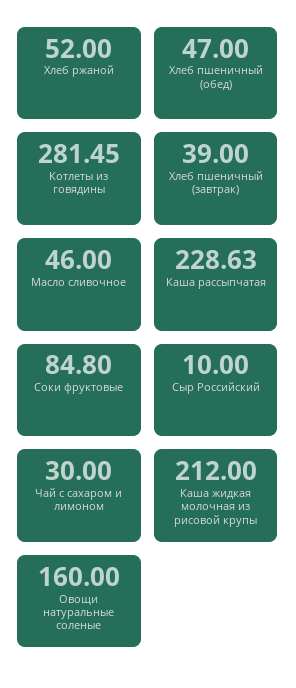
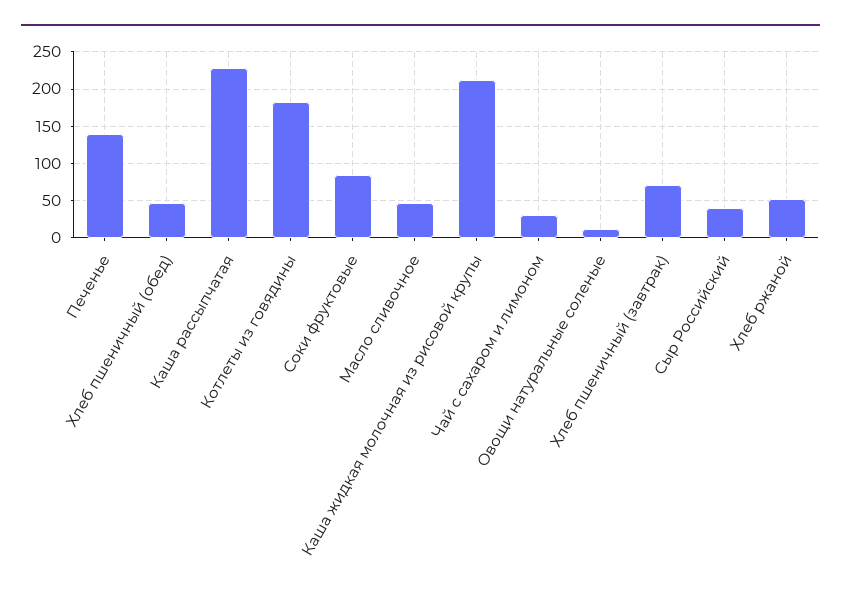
Котлеты из говядины: 281.45 -> 180
Хлеб пшеничный (завтрак): 39 -> 70
Сыр Российский: 10 -> 40
Овощи натуральные соленые: 160 -> 10
Печенье: none -> 140

